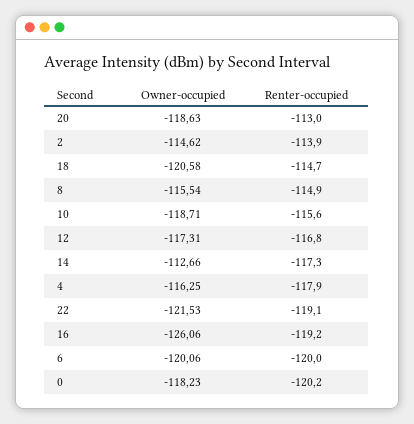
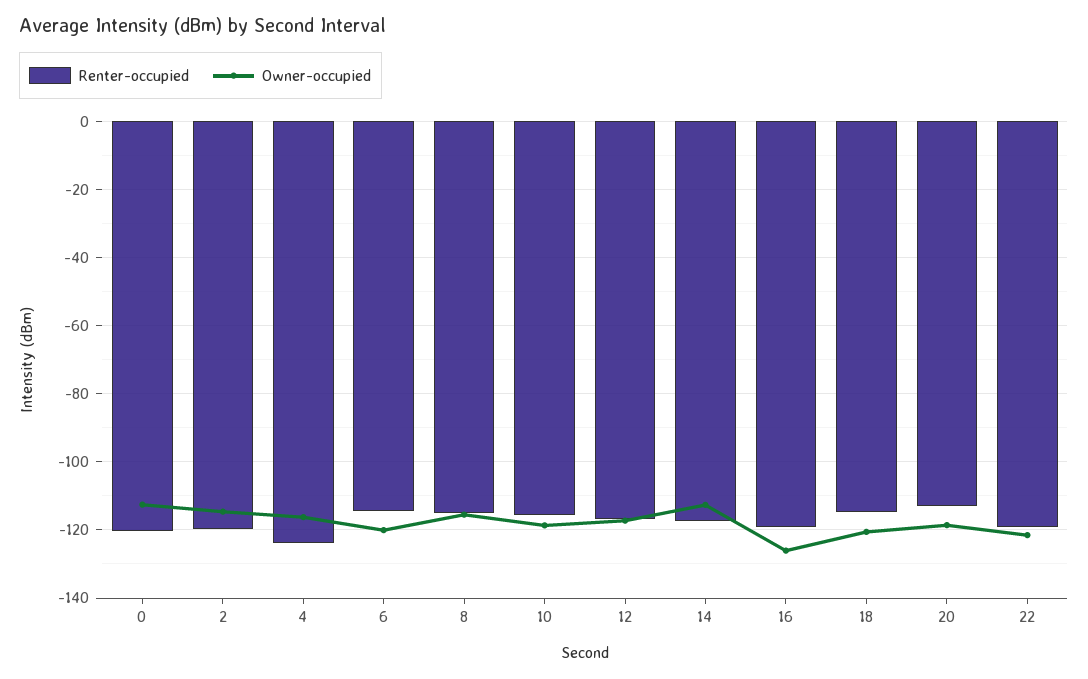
Renter-occupied, 2: -113.9 -> -120
Renter-occupied, 4: -117.9 -> -124
Renter-occupied, 6: -120 -> -114
Owner-occupied, 0: -118.23 -> -112

